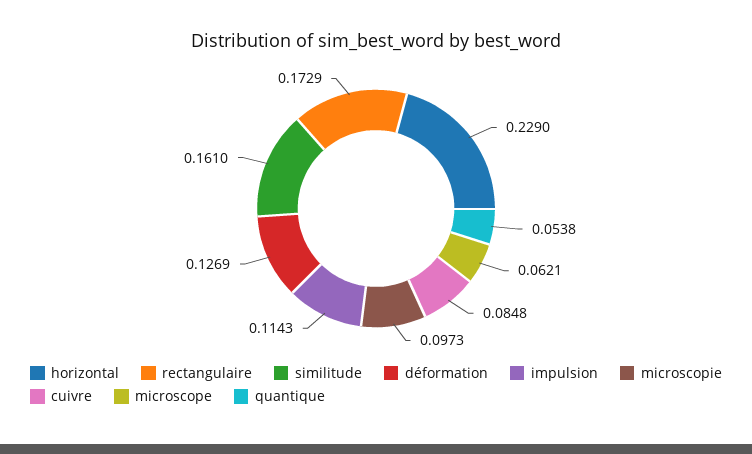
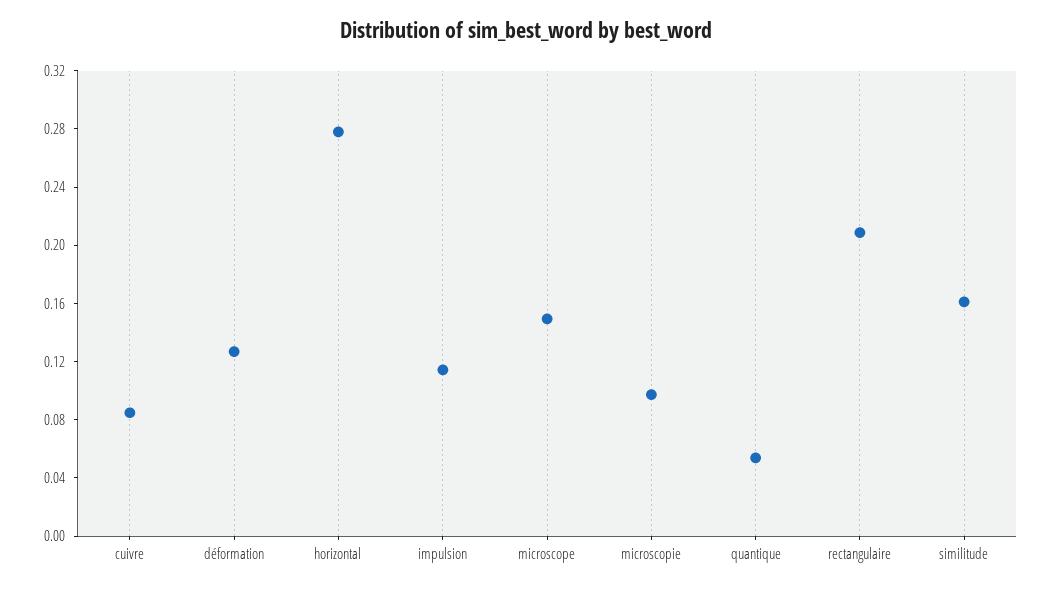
horizontal: 0.229 -> 0.28
rectangulaire: 0.1729 -> 0.21
microscope: 0.0621 -> 0.15

